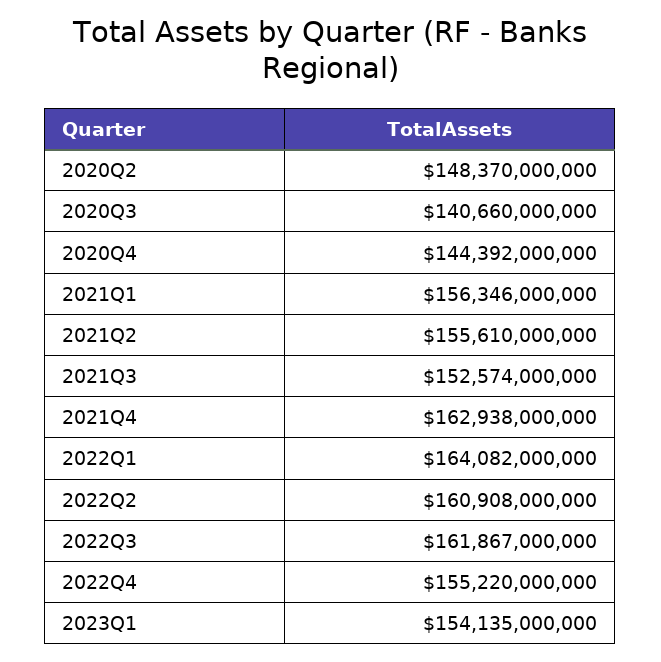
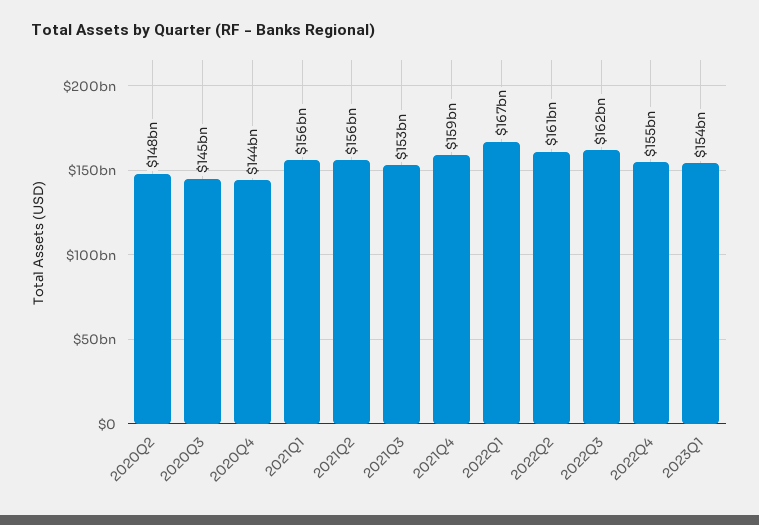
2020Q3: 140660000000 -> 145000000000
2021Q4: 162938000000 -> 159000000000
2022Q1: 164082000000 -> 167000000000

